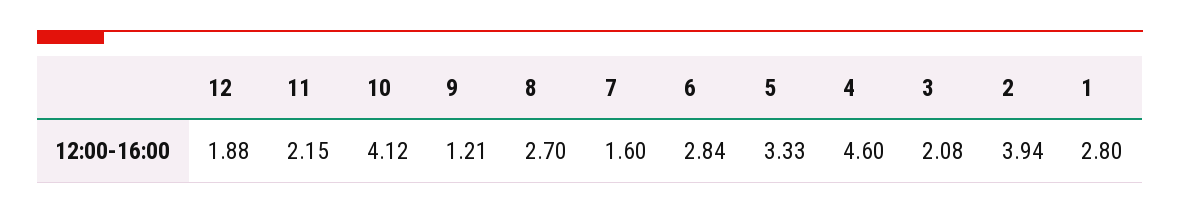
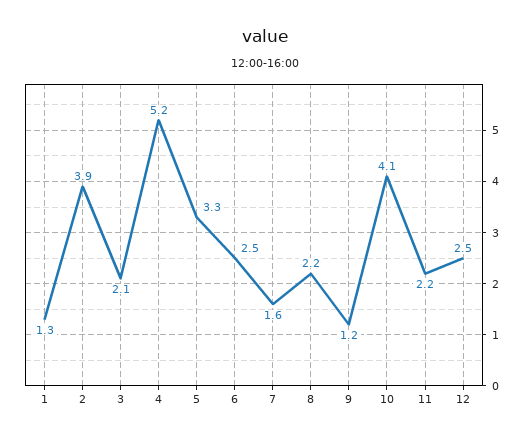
12: 1.88 -> 2.5
8: 2.7 -> 2.2
6: 2.84 -> 2.5
4: 4.6 -> 5.2
1: 2.8 -> 1.3

